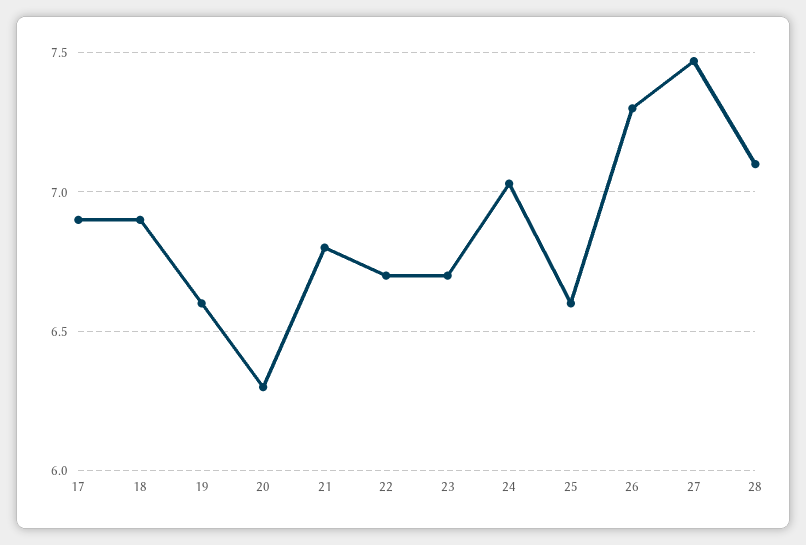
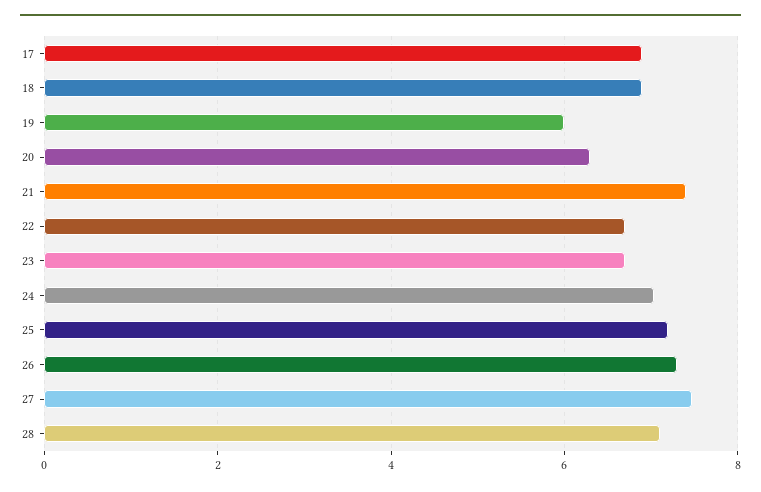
19: 6.6 -> 6
21: 6.8 -> 7.4
25: 6.6 -> 7.2

